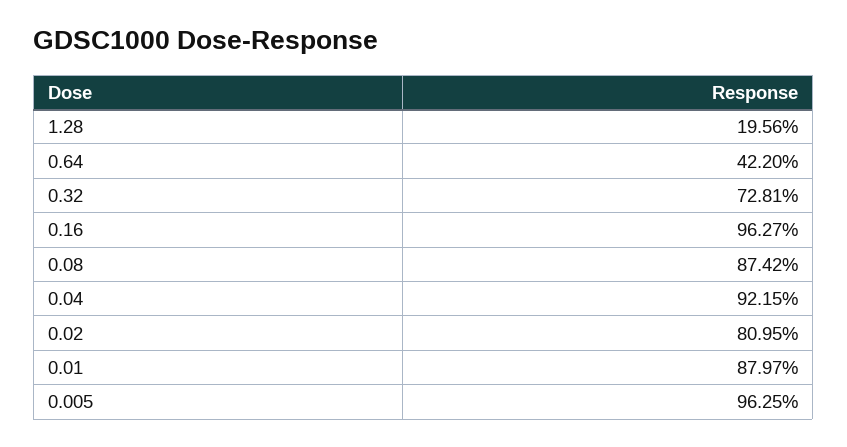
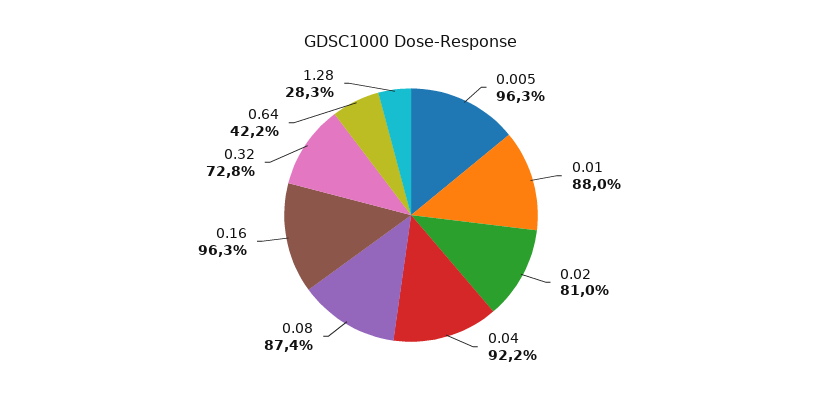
1.28: 19.56 -> 28.3

